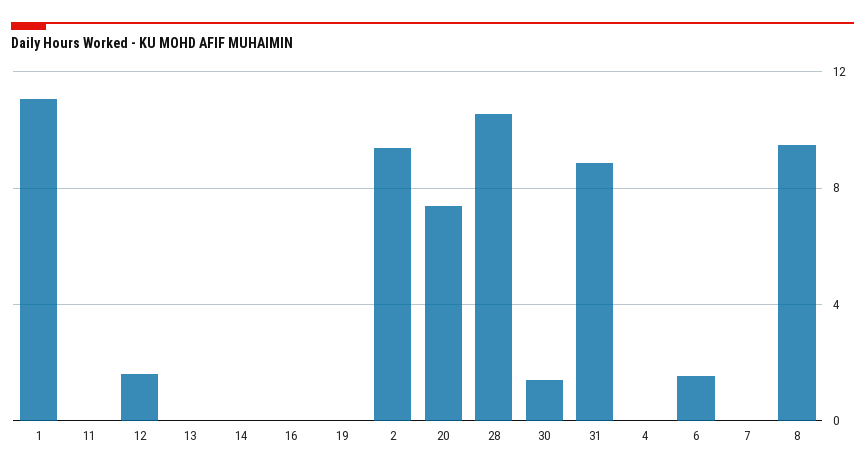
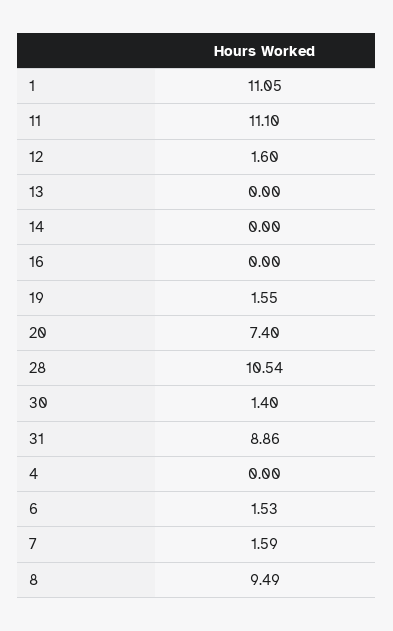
11: 0 -> 11.1
19: 0 -> 1.55
2: 9.5 -> none
7: 0 -> 1.59

